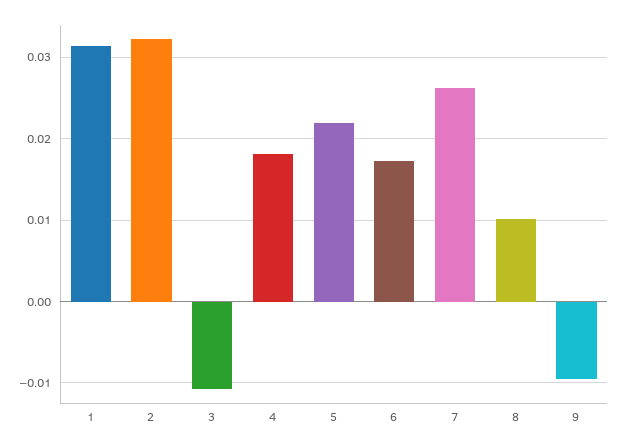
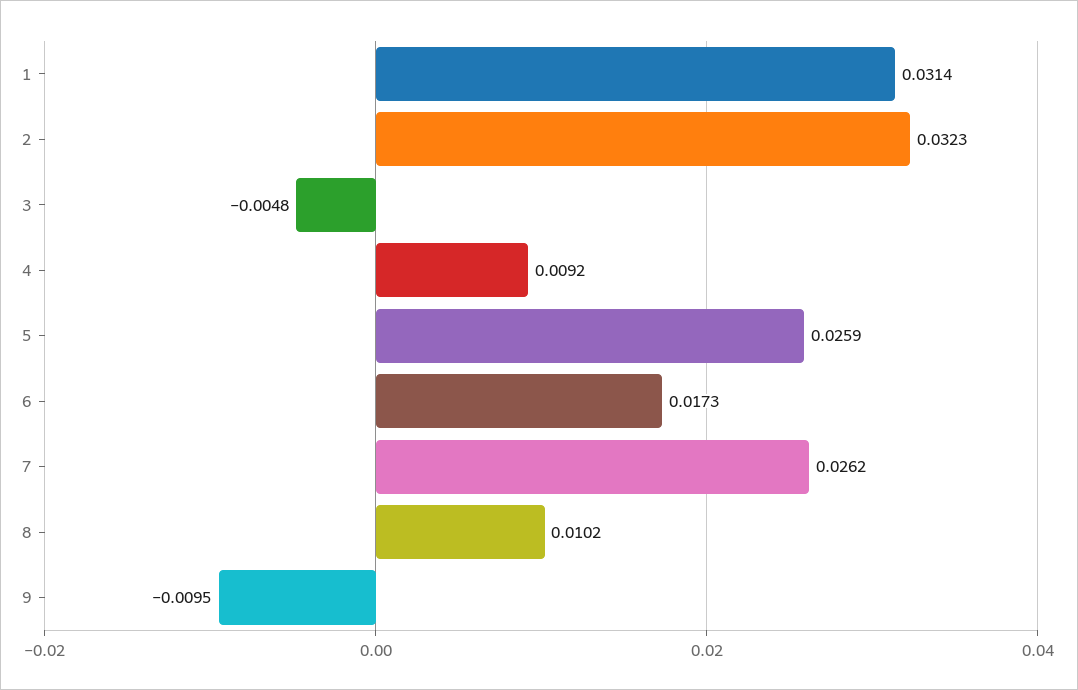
3: -0.011 -> -0.0048
4: 0.018 -> 0.0092
5: 0.022 -> 0.0259

